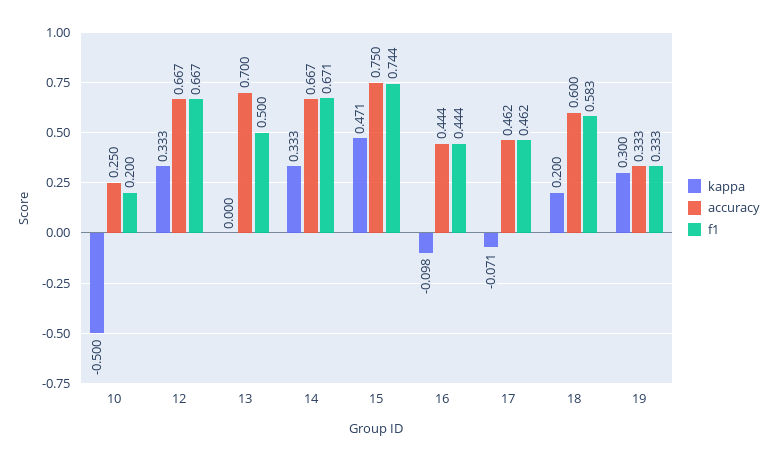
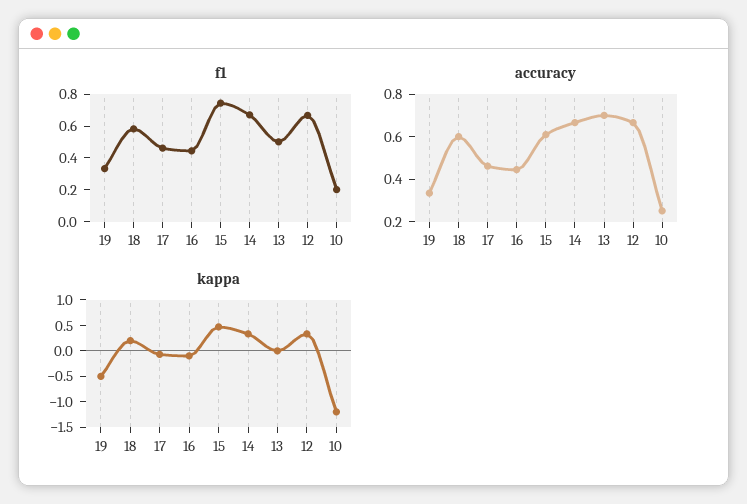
kappa, 10: -0.5 -> -1.25
accuracy, 15: 0.75 -> 0.6
kappa, 19: 0.3 -> -0.5

